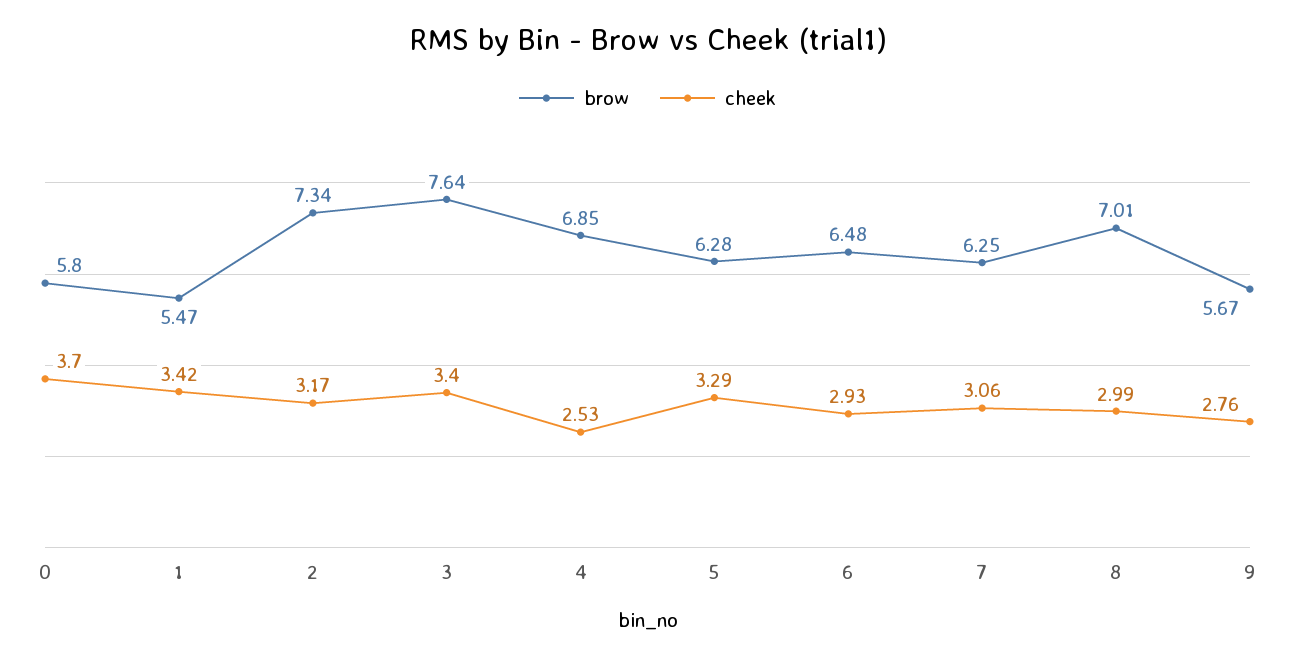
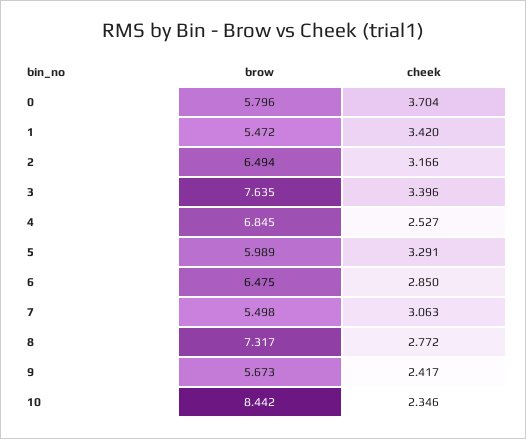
brow, 2: 7.34 -> 6.494
brow, 5: 6.28 -> 5.989
cheek, 6: 2.93 -> 2.85
brow, 7: 6.25 -> 5.498
brow, 8: 7.01 -> 7.317
cheek, 8: 2.99 -> 2.772
cheek, 9: 2.76 -> 2.417
brow, 10: none -> 8.442
cheek, 10: none -> 2.346

